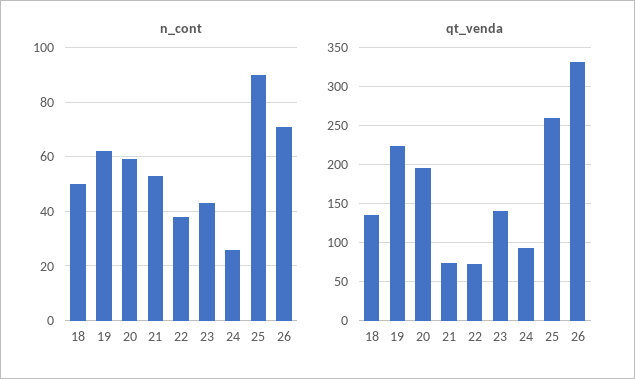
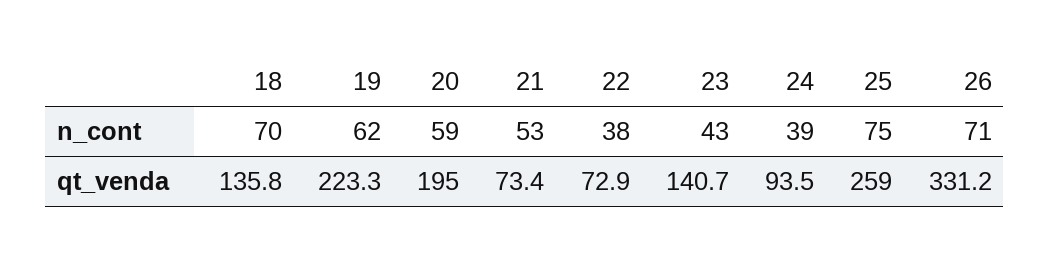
n_cont, 18: 50 -> 70
n_cont, 24: 25 -> 39
n_cont, 25: 90 -> 75

